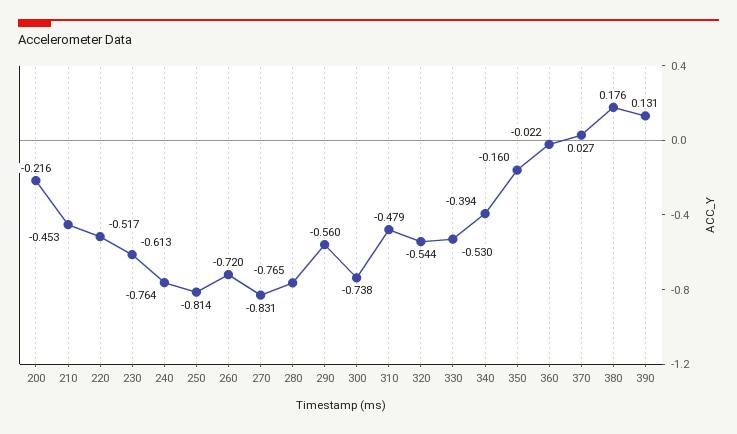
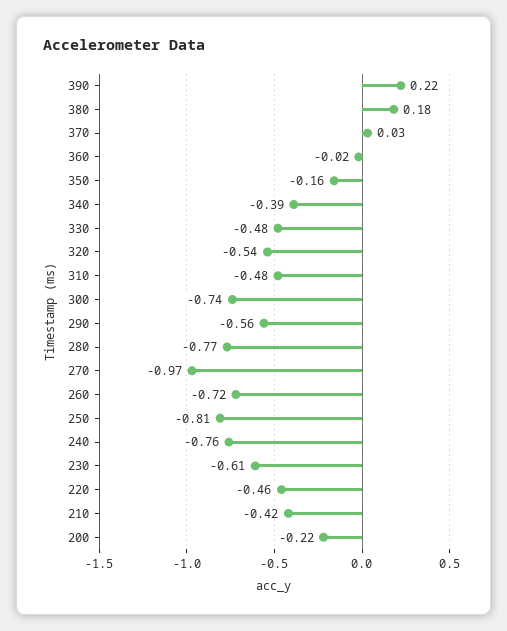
210: -0.453 -> -0.42
220: -0.517 -> -0.46
270: -0.831 -> -0.97
330: -0.53 -> -0.48
390: 0.131 -> 0.22

